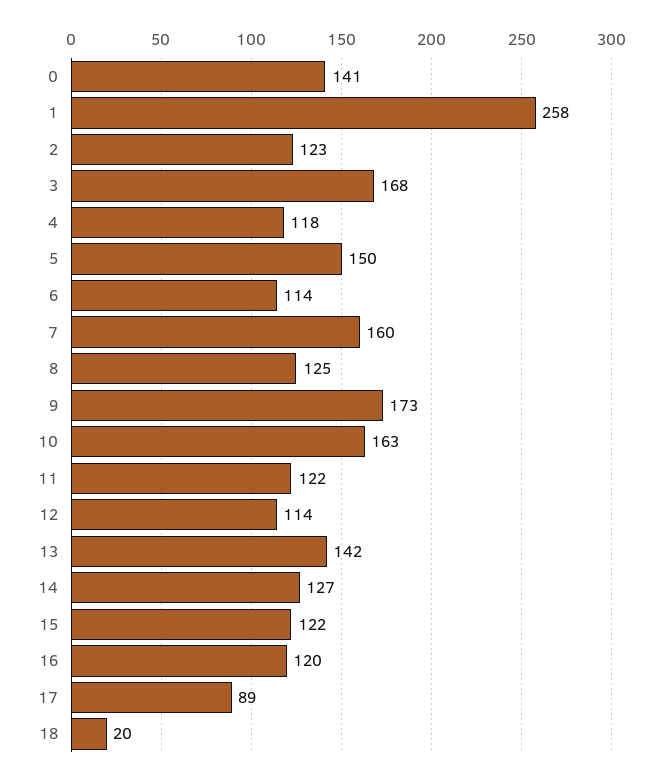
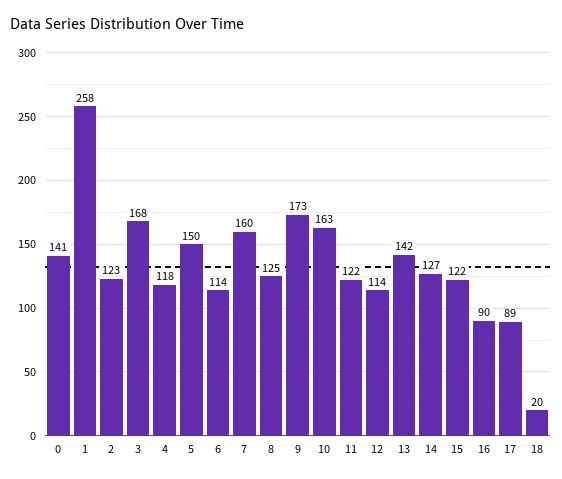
16: 120 -> 90

